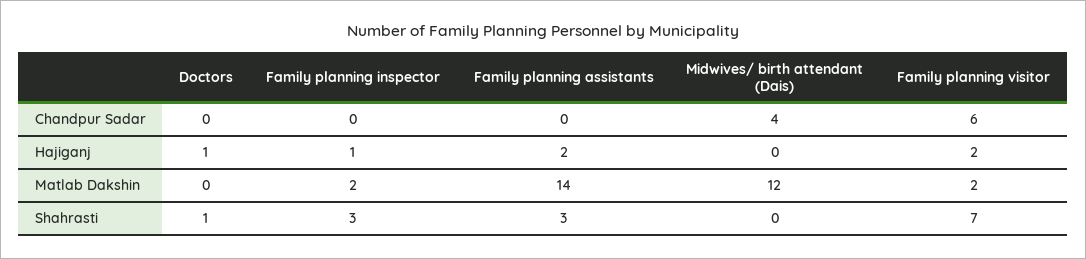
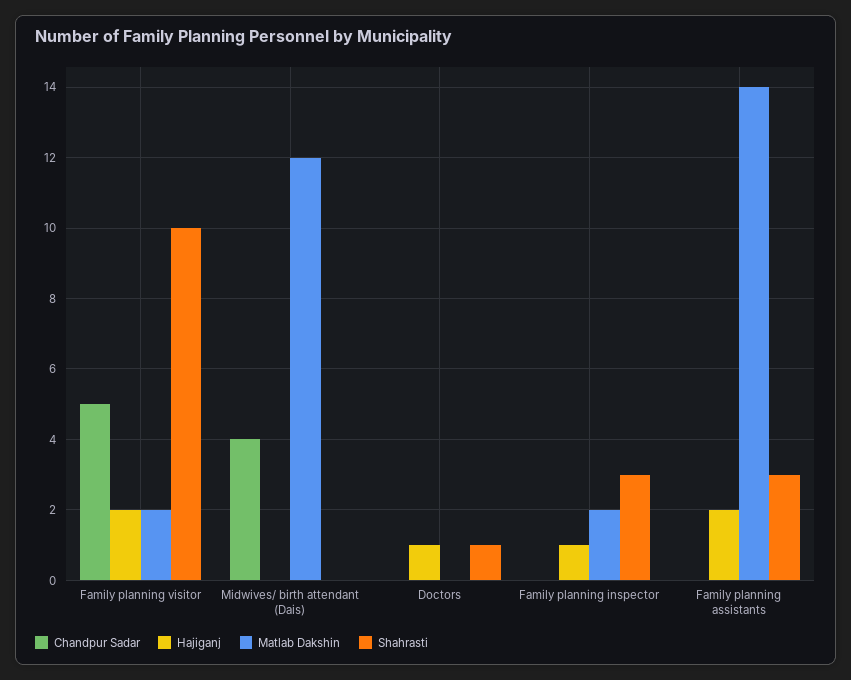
Chandpur Sadar, Family planning visitor: 6 -> 5
Shahrasti, Family planning visitor: 7 -> 10

